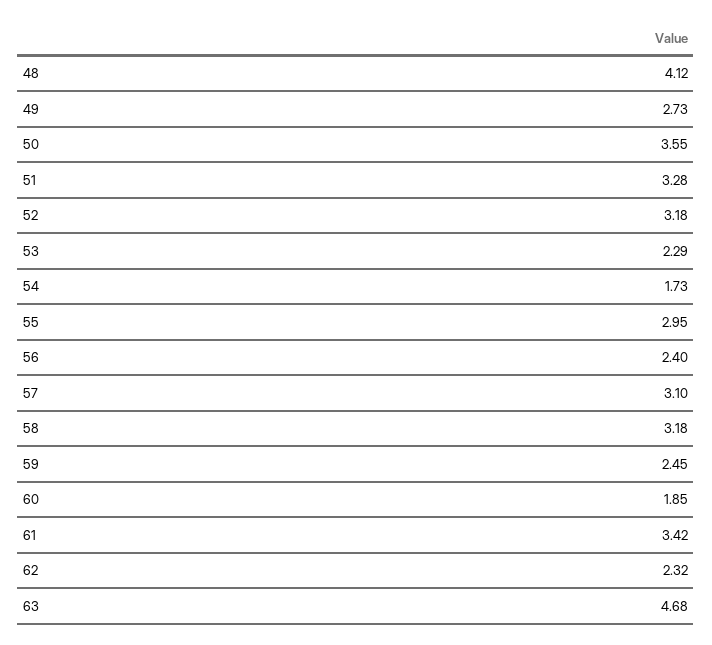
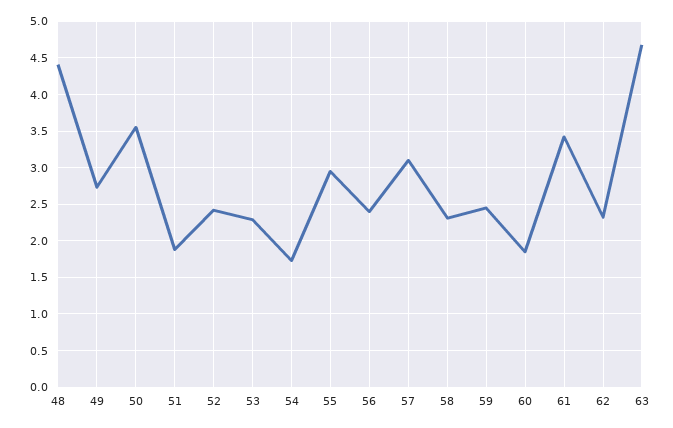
48: 4.12 -> 4.4
51: 3.28 -> 1.9
52: 3.18 -> 2.4
58: 3.18 -> 2.3

